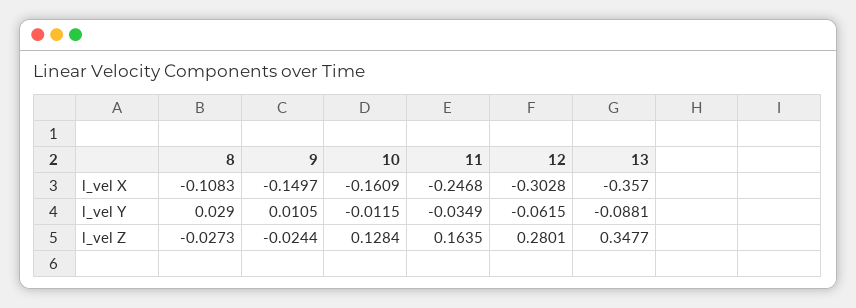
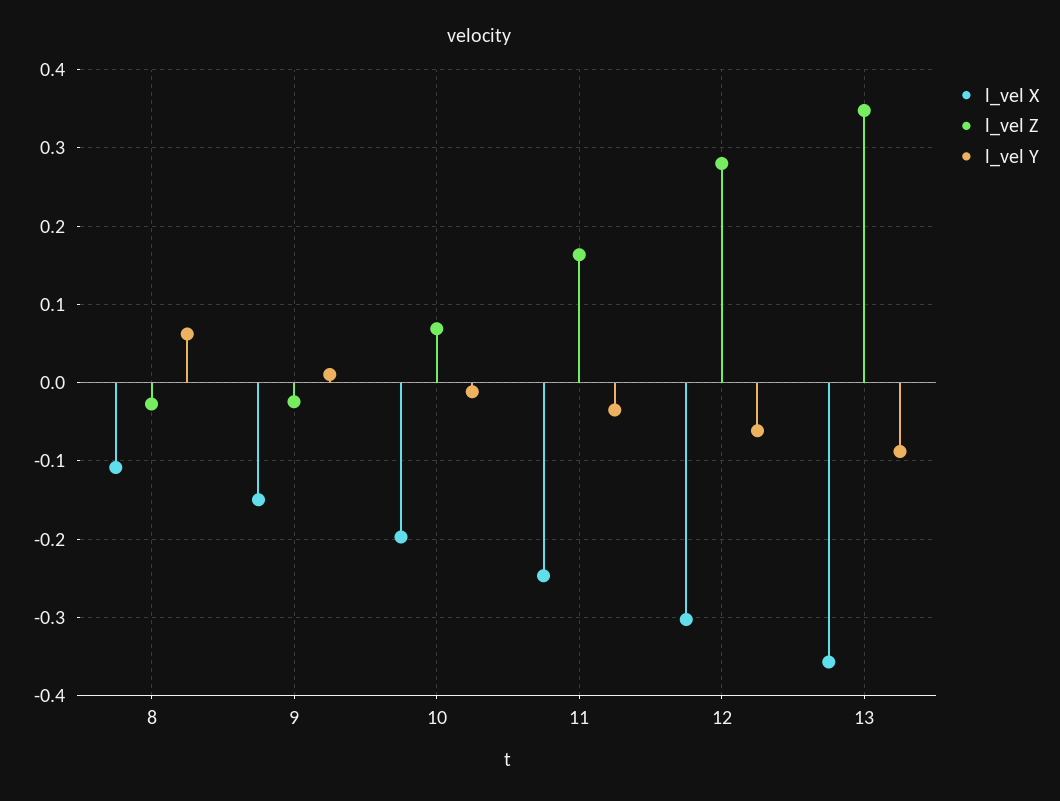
l_vel X, 10: -0.1609 -> -0.2
l_vel Y, 8: 0.029 -> 0.06
l_vel Z, 10: 0.1284 -> 0.07

